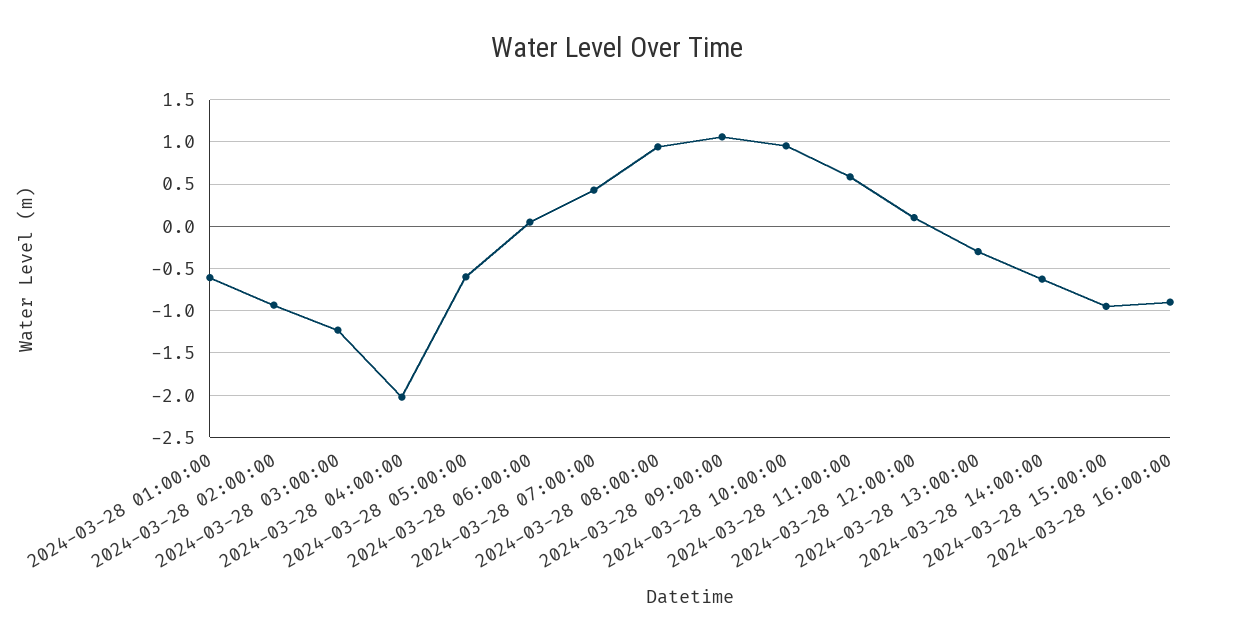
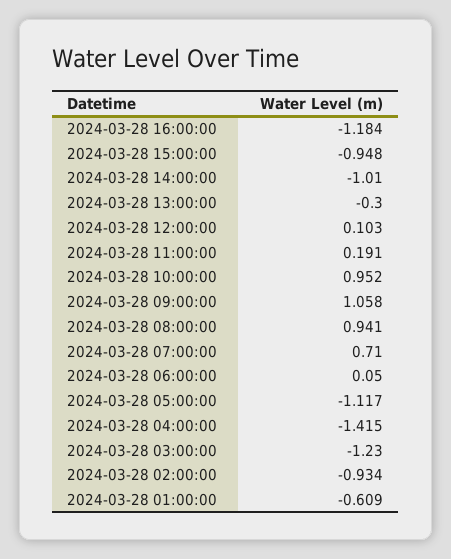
2024-03-28 04:00:00: -2 -> -1.415
2024-03-28 05:00:00: -0.6 -> -1.117
2024-03-28 07:00:00: 0.4 -> 0.71
2024-03-28 11:00:00: 0.6 -> 0.191
2024-03-28 14:00:00: -0.6 -> -1.01
2024-03-28 16:00:00: -0.9 -> -1.184

